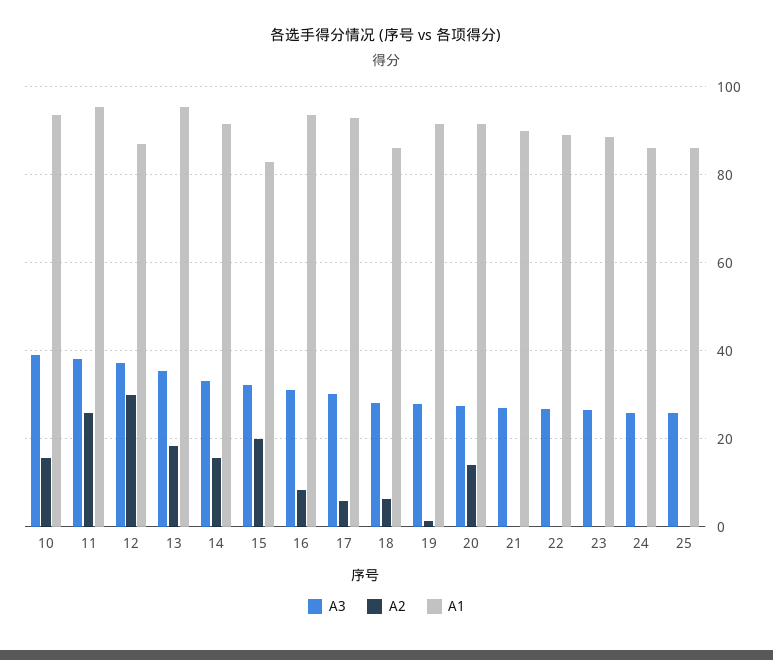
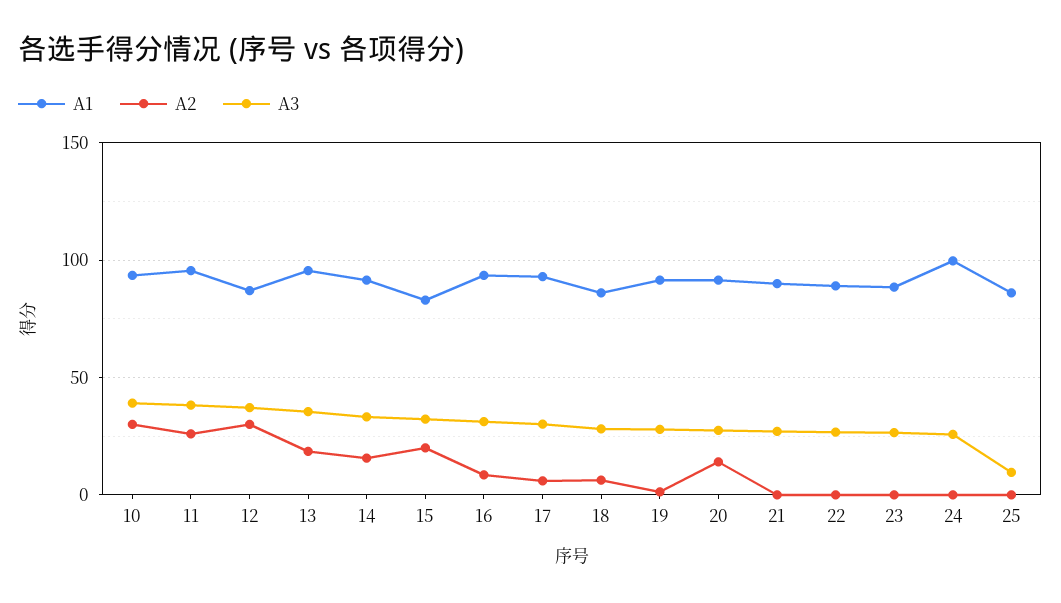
A2, 10: 16 -> 30
A1, 24: 86 -> 100
A3, 25: 26 -> 10

